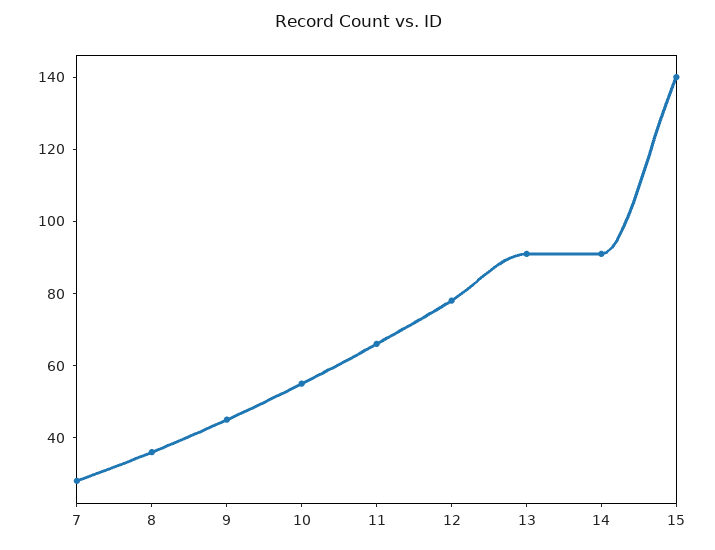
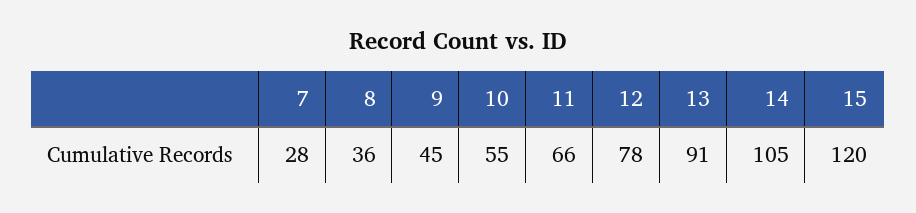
14: 90 -> 105
15: 140 -> 120

